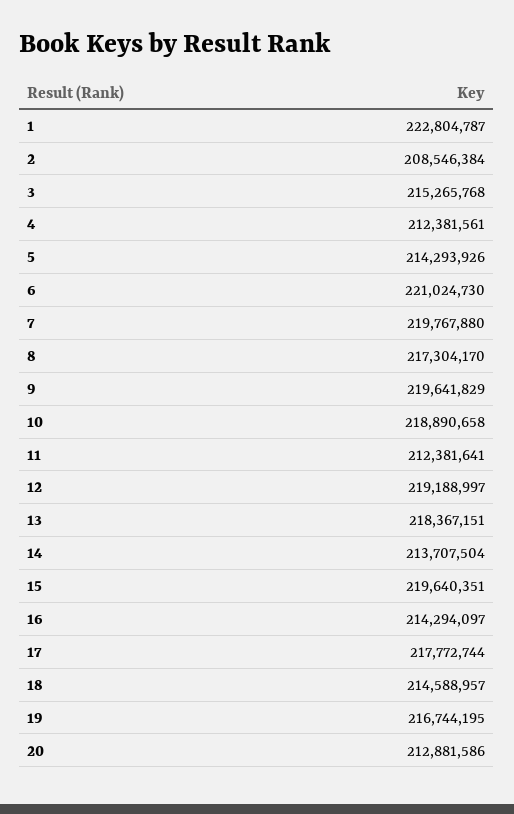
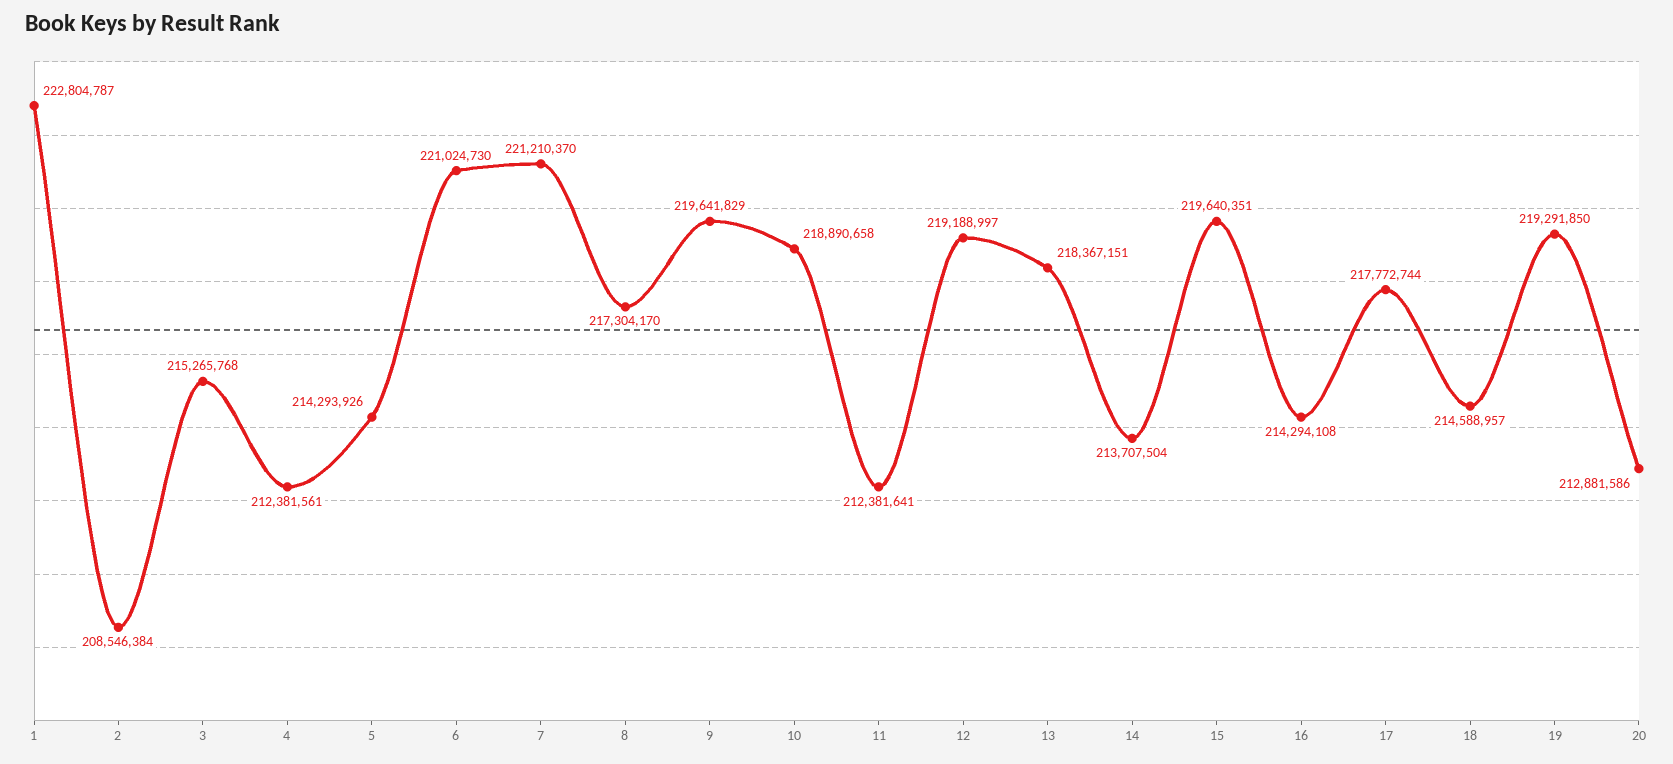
7: 219767880 -> 221210370
16: 214294097 -> 214294108
19: 216744195 -> 219291850

